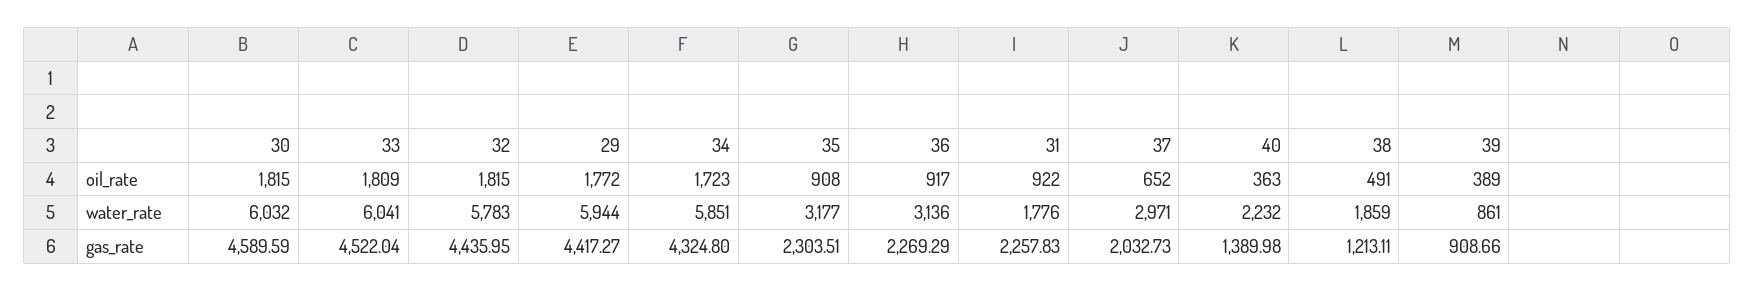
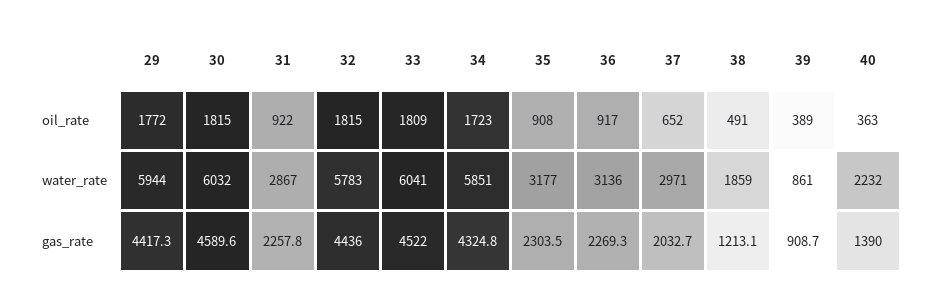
31, water_rate: 1776 -> 2867

